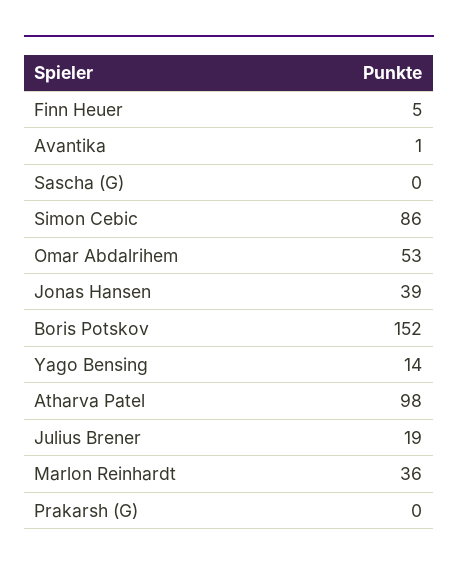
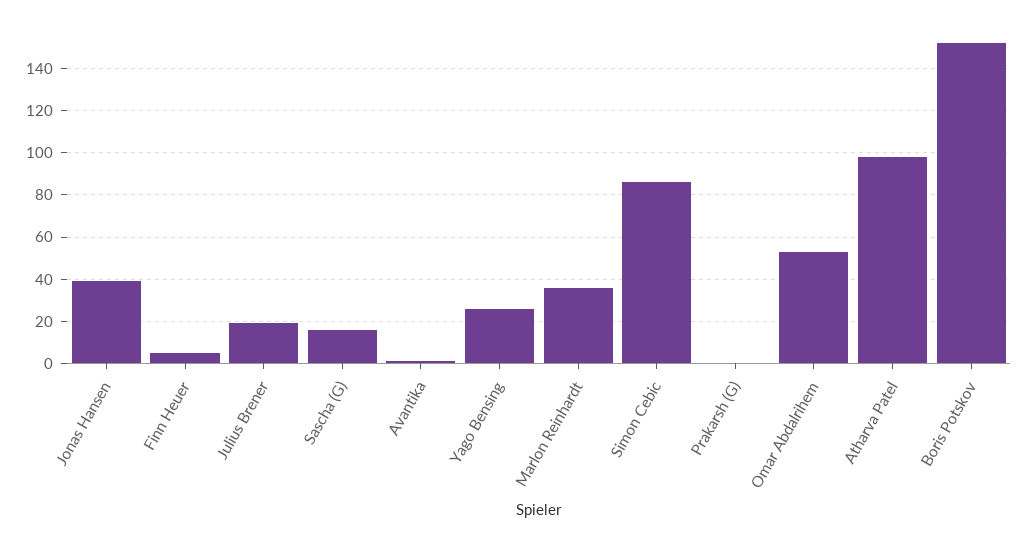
Sascha (G): 0 -> 15
Yago Bensing: 14 -> 25

